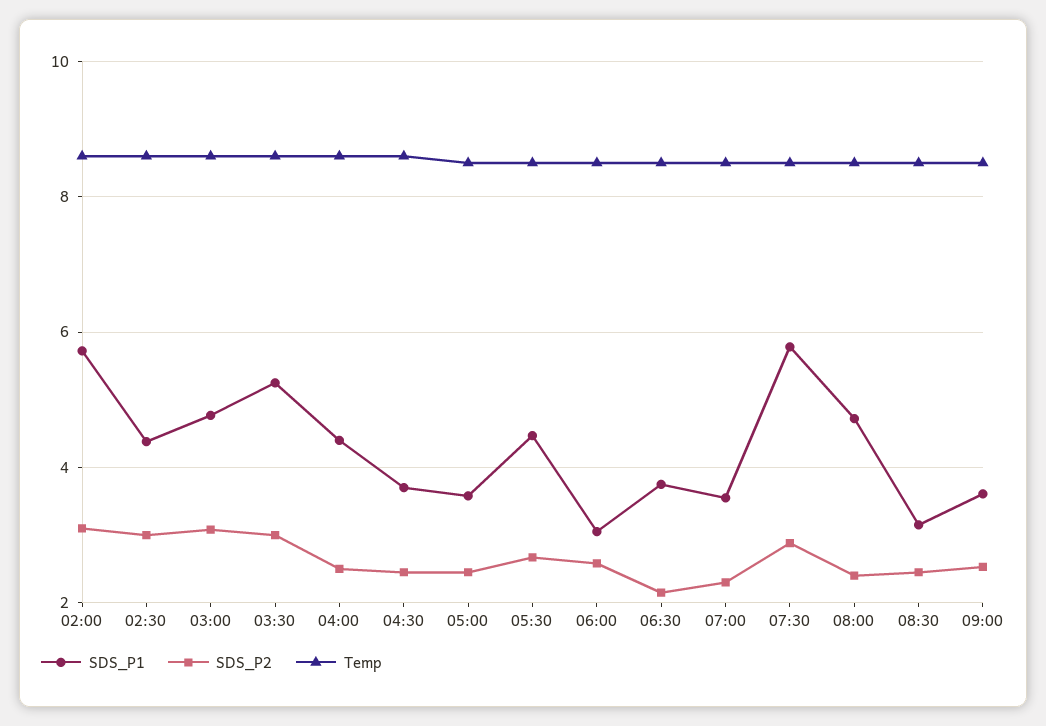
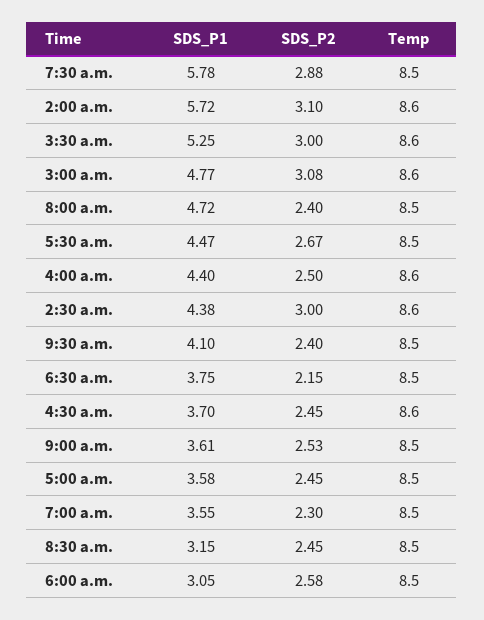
SDS_P1, 9:30 a.m.: none -> 4.1
SDS_P2, 9:30 a.m.: none -> 2.4
Temp, 9:30 a.m.: none -> 8.5

